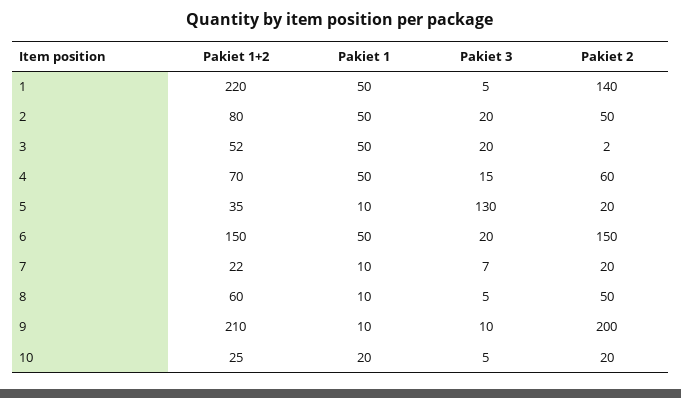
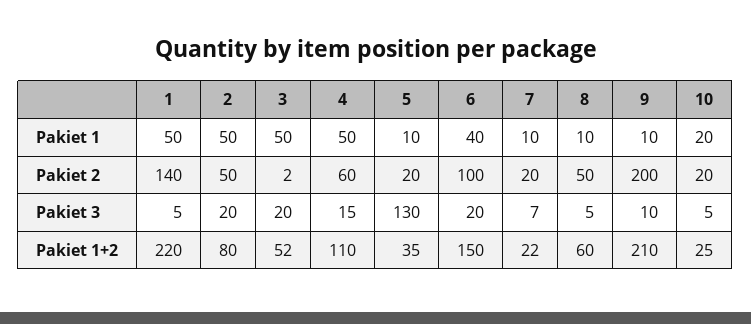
Pakiet 1+2, 4: 70 -> 110
Pakiet 1, 6: 50 -> 40
Pakiet 2, 6: 150 -> 100

